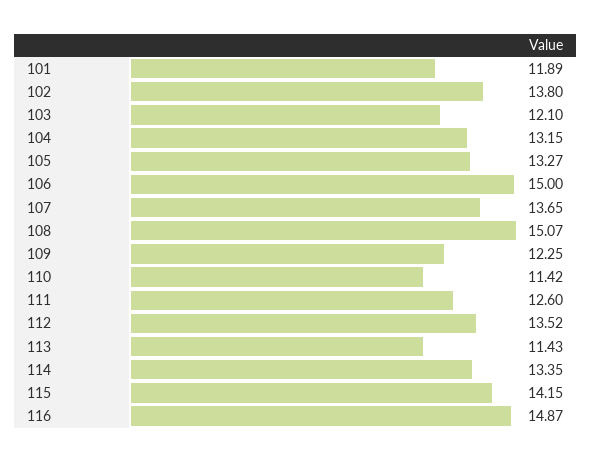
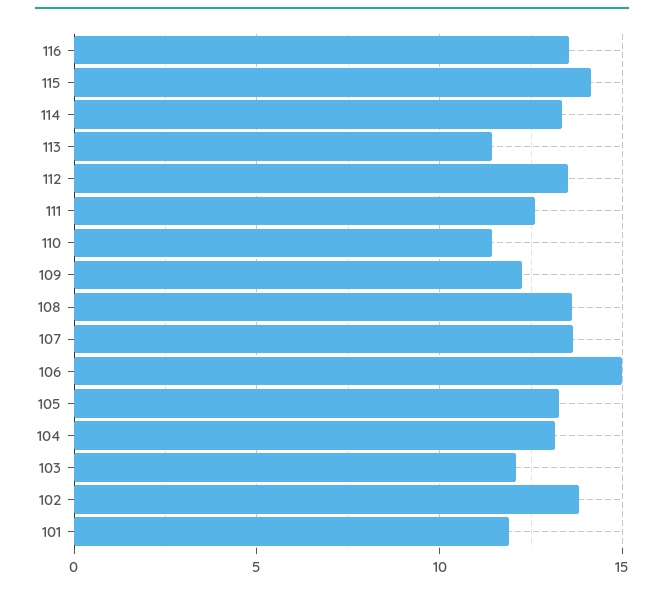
108: 15.07 -> 13.5
116: 14.87 -> 13.5

